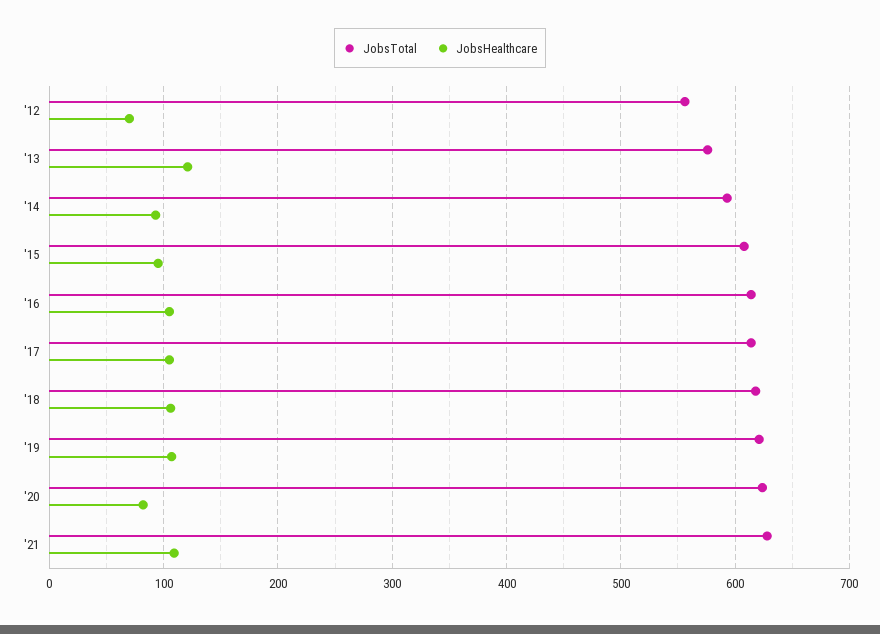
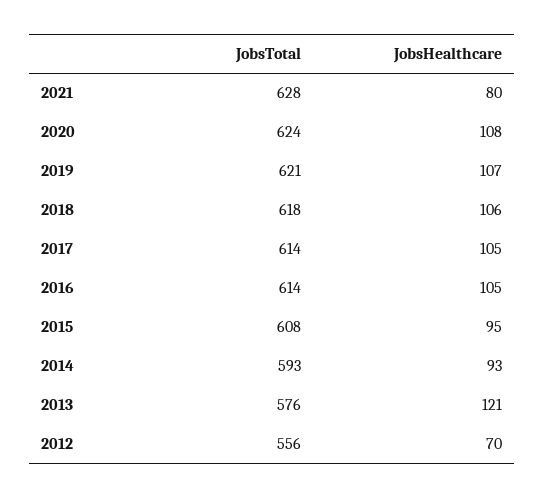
JobsHealthcare, '20: 80 -> 108
JobsHealthcare, '21: 110 -> 80

